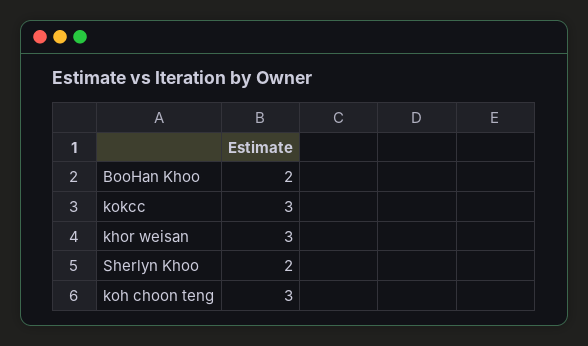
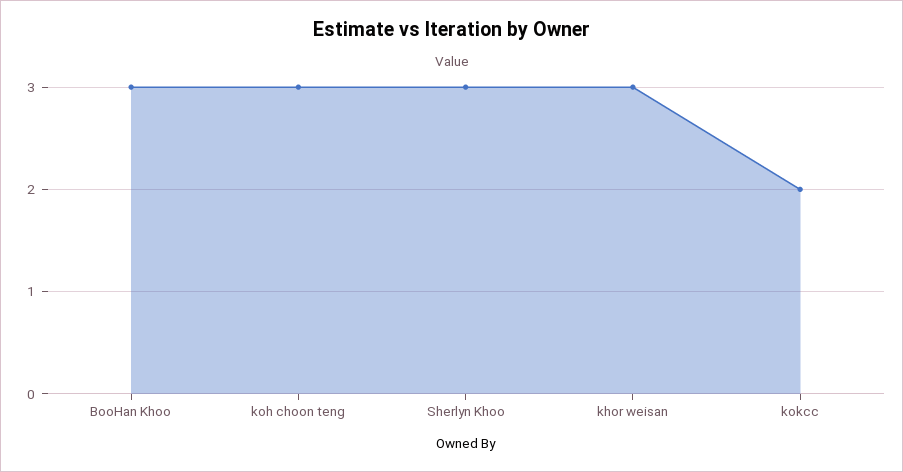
BooHan Khoo: 2 -> 3
kokcc: 3 -> 2
Sherlyn Khoo: 2 -> 3

